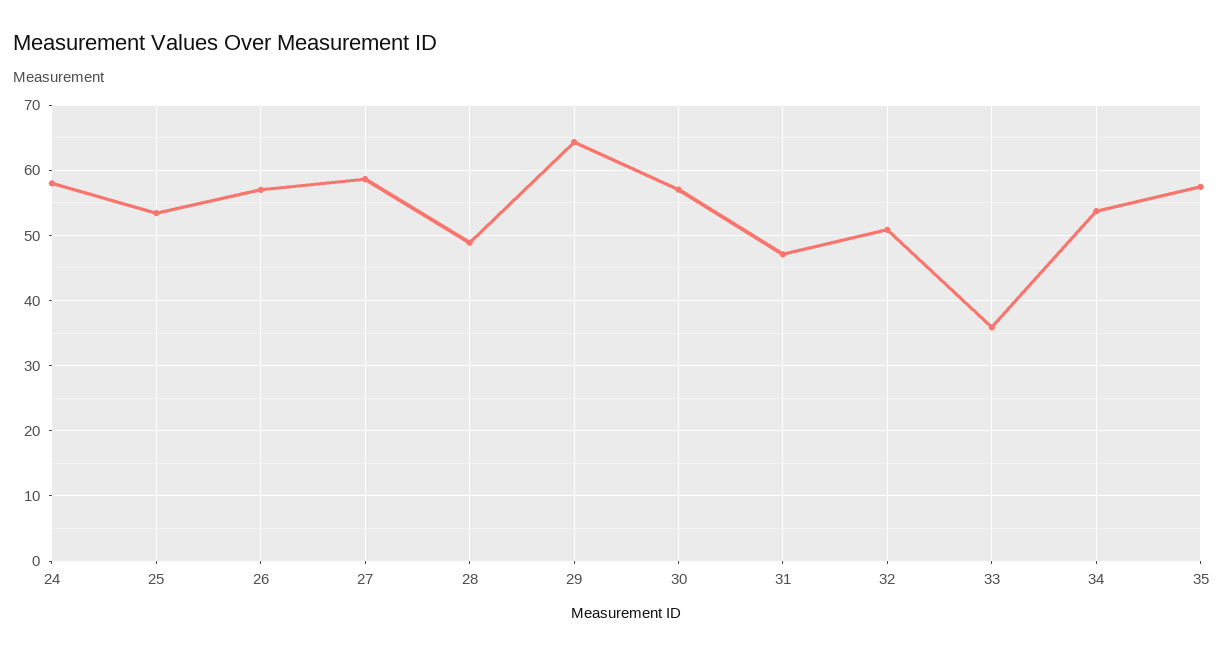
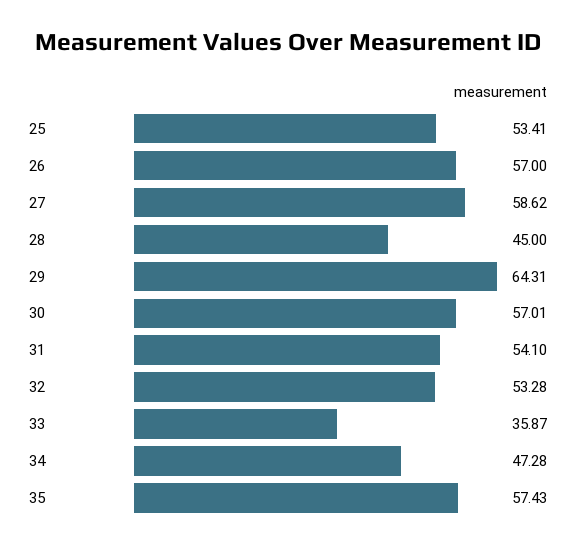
24: 58 -> none
28: 49 -> 45
31: 47 -> 54.1
32: 51 -> 53.28
34: 54 -> 47.28

